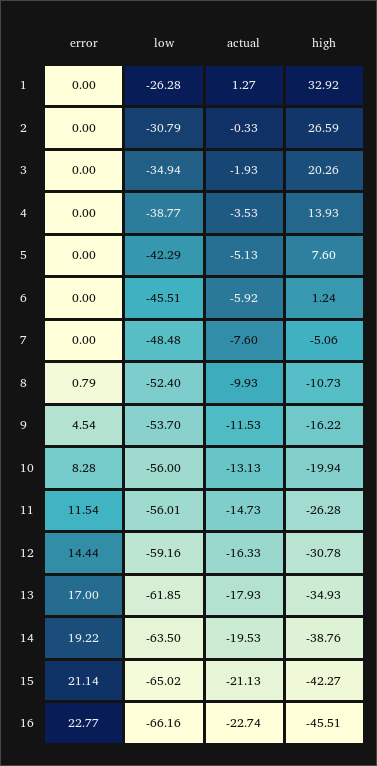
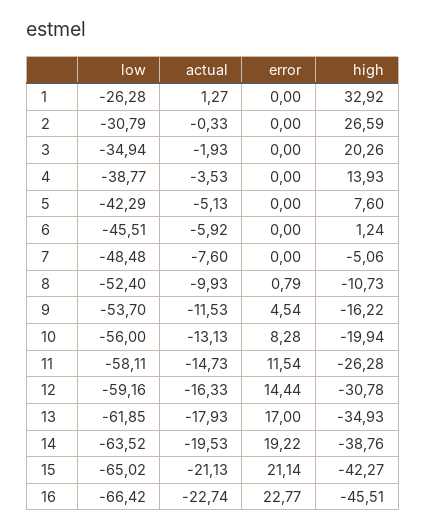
low, 11: -56.01 -> -58.11
low, 14: -63.5 -> -63.52
low, 16: -66.16 -> -66.42

